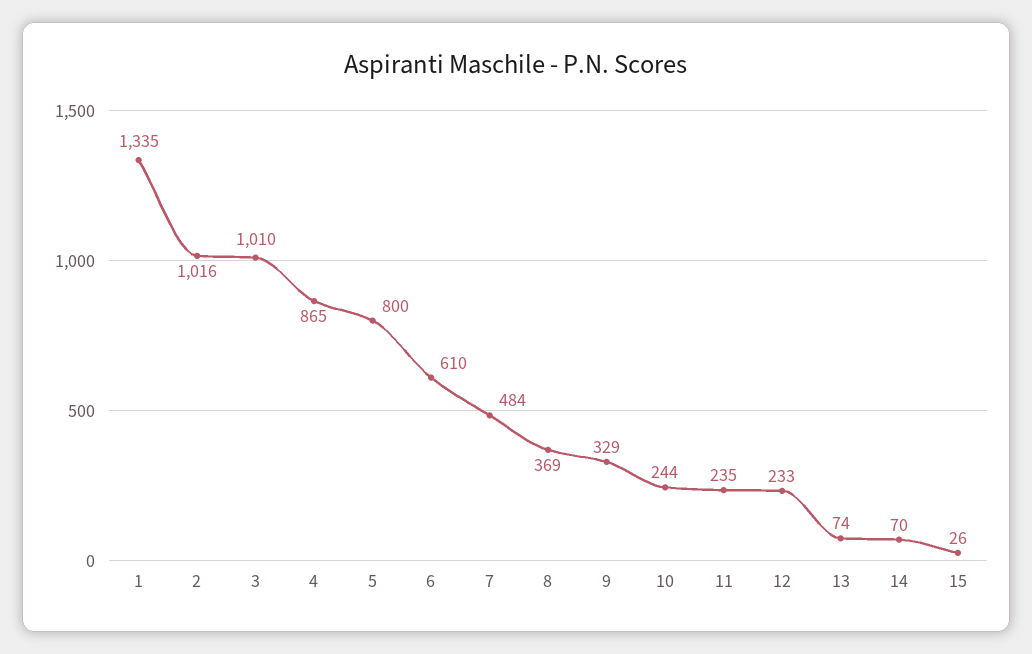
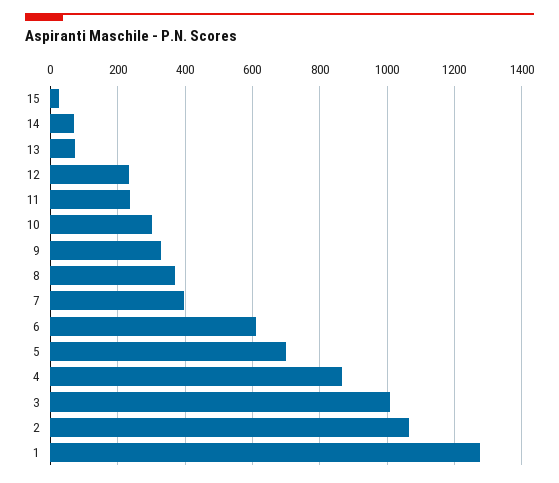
1: 1335 -> 1280
2: 1016 -> 1060
5: 800 -> 700
7: 484 -> 400
10: 244 -> 300

